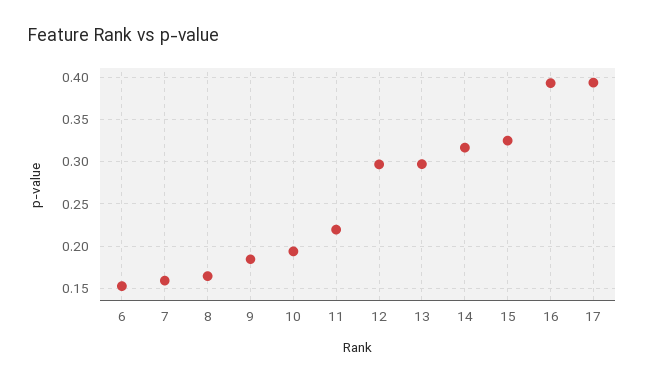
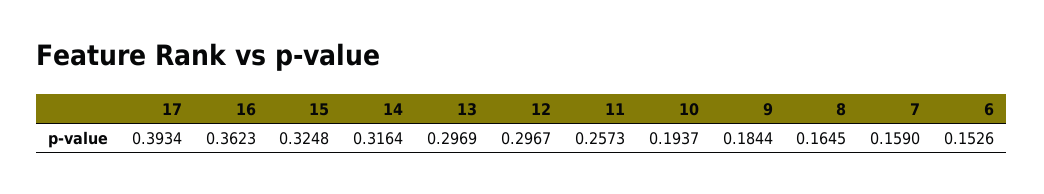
11: 0.22 -> 0.2573
16: 0.39 -> 0.3623

